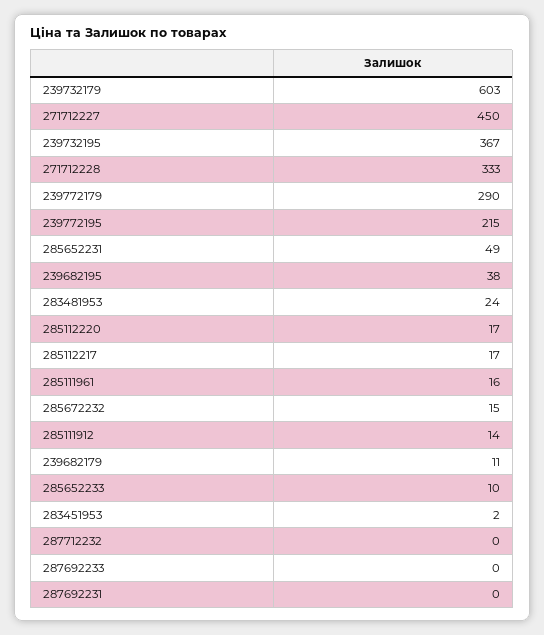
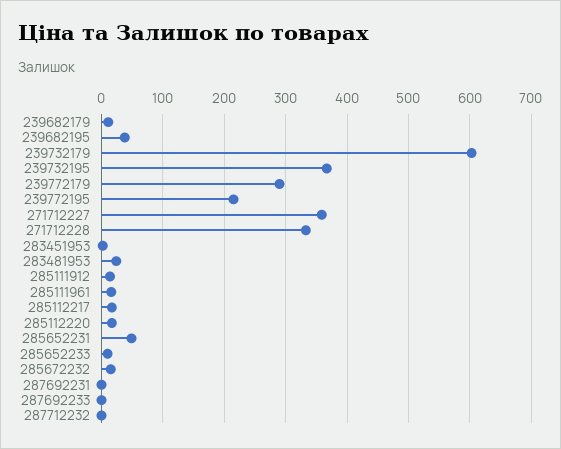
271712227: 450 -> 360

